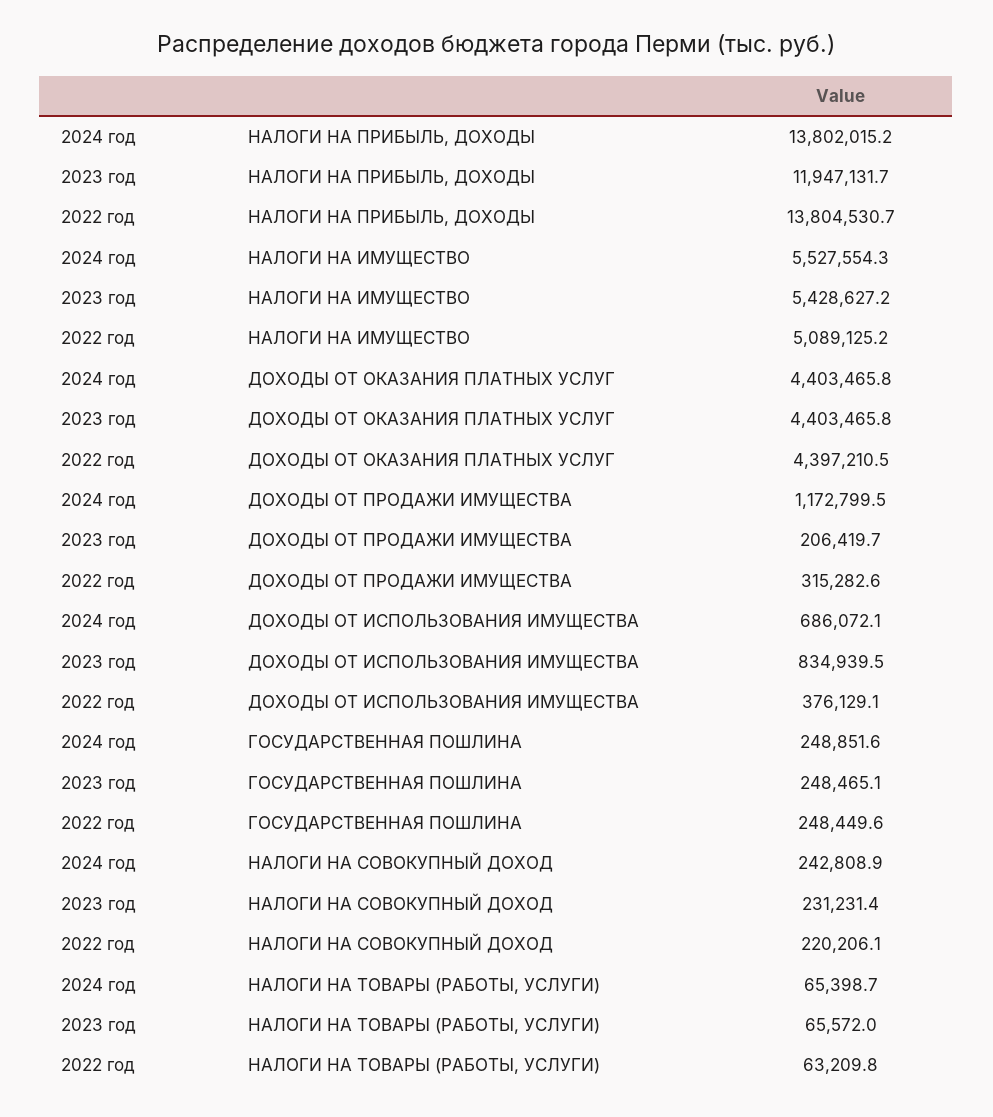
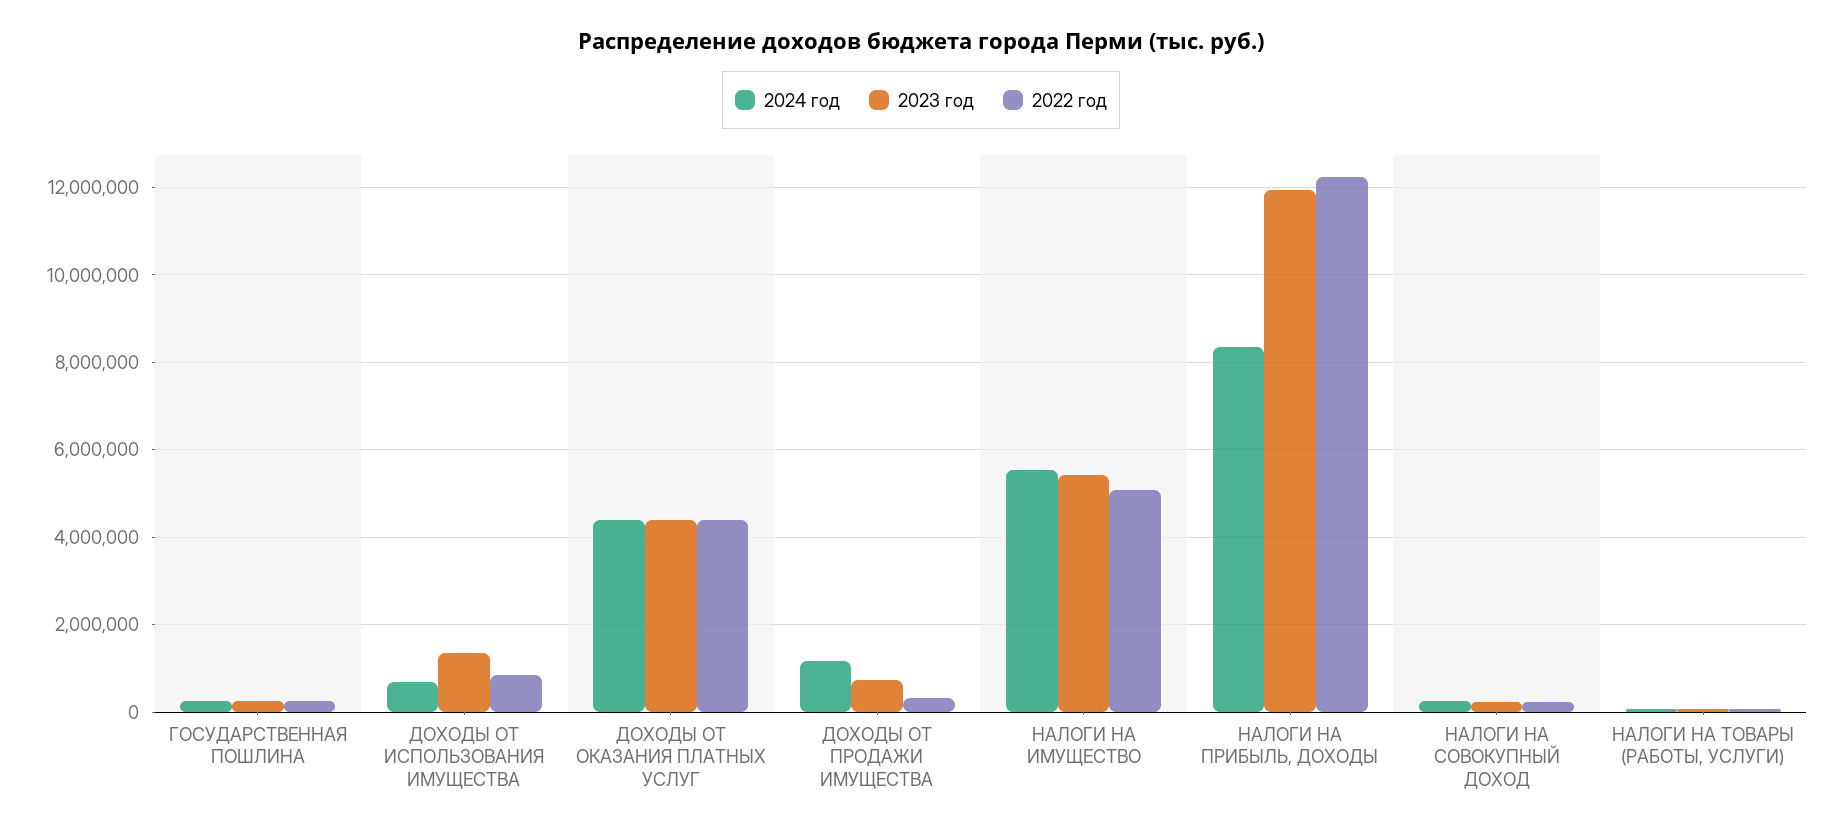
2024 год, НАЛОГИ НА ПРИБЫЛЬ, ДОХОДЫ: 13802015.2 -> 8400000
2022 год, НАЛОГИ НА ПРИБЫЛЬ, ДОХОДЫ: 13804530.7 -> 12200000
2023 год, ДОХОДЫ ОТ ПРОДАЖИ ИМУЩЕСТВА: 206419.7 -> 800000
2023 год, ДОХОДЫ ОТ ИСПОЛЬЗОВАНИЯ ИМУЩЕСТВА: 834939.5 -> 1400000
2022 год, ДОХОДЫ ОТ ИСПОЛЬЗОВАНИЯ ИМУЩЕСТВА: 376129.1 -> 800000

